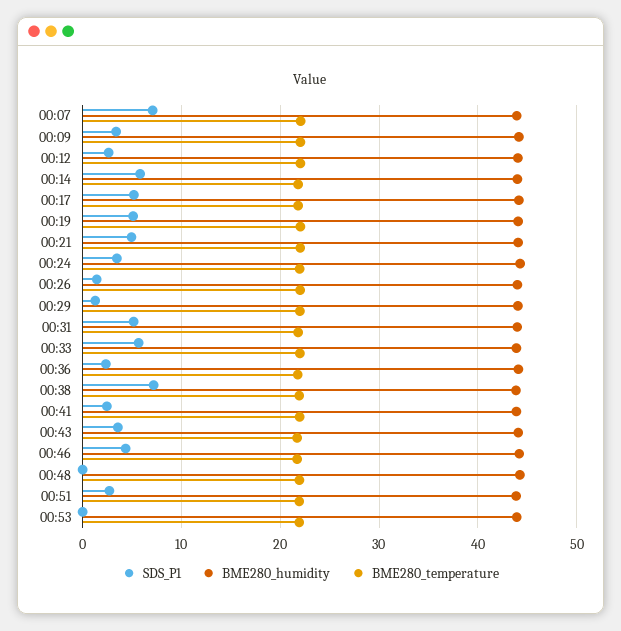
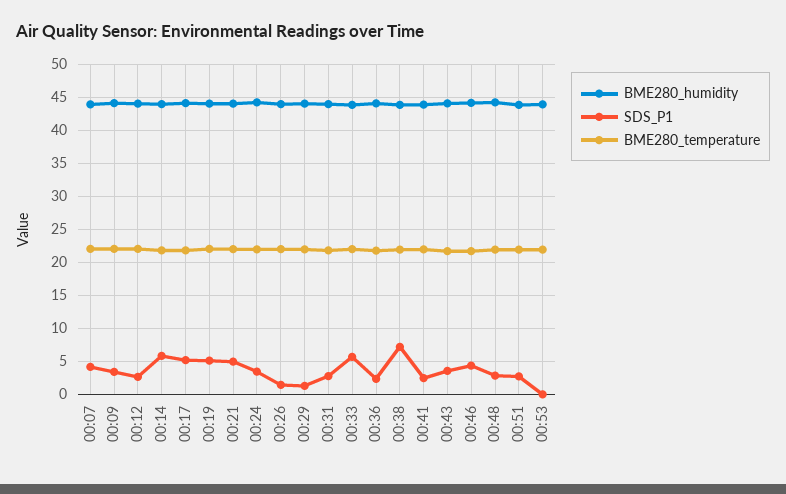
SDS_P1, 00:07: 7 -> 4
SDS_P1, 00:31: 5 -> 3
SDS_P1, 00:48: 0 -> 3

